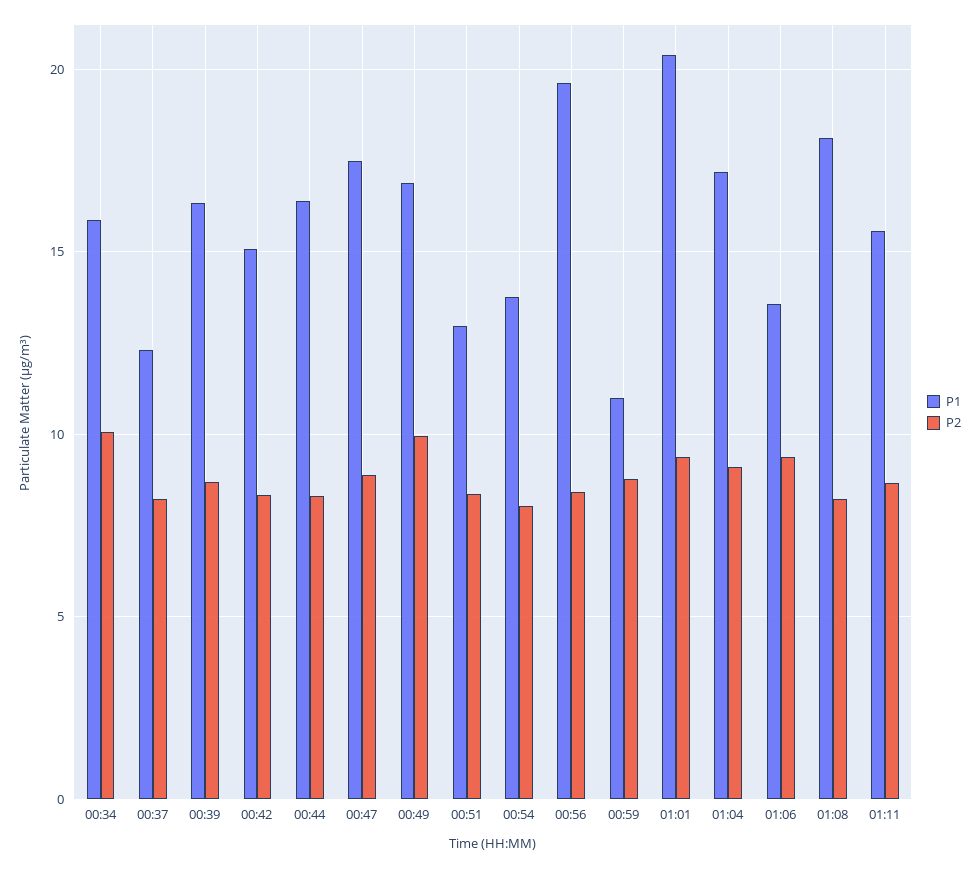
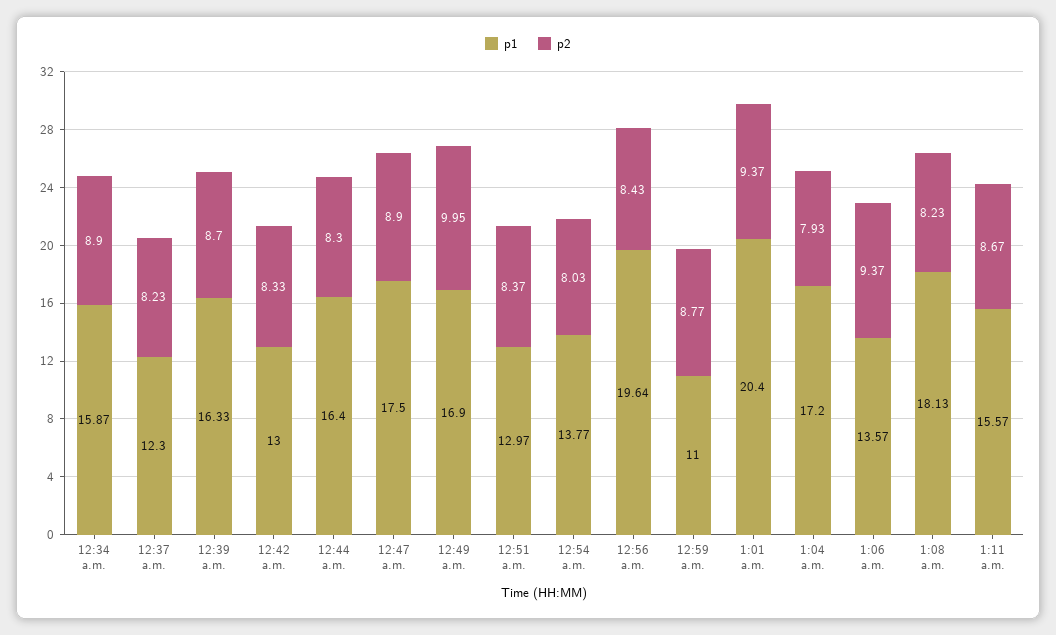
P2, 00:34: 10 -> 8.9
P1, 00:42: 15 -> 13
P2, 01:04: 9 -> 7.93

